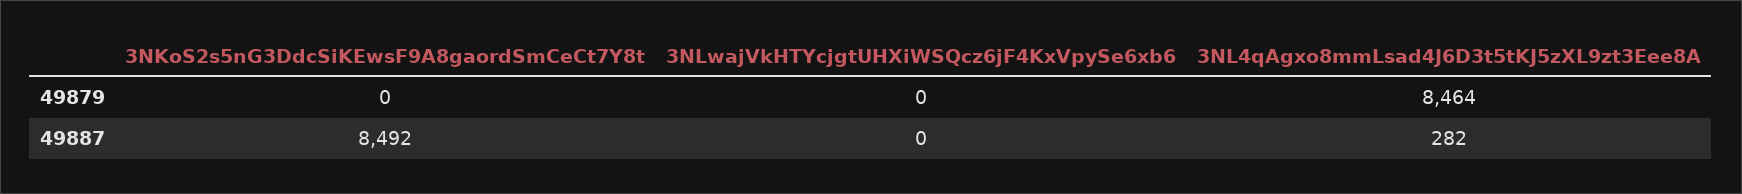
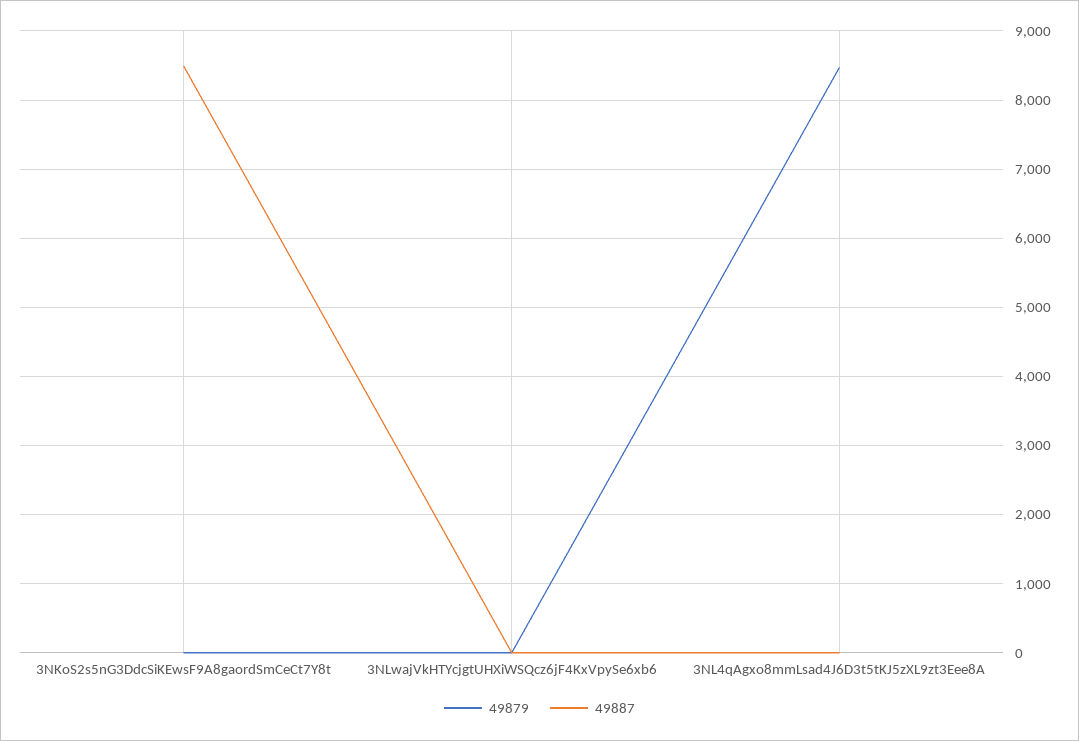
49887, 3NL4qAgxo8mmLsad4J6D3t5tKJ5zXL9zt3Eee8A: 282 -> 0

